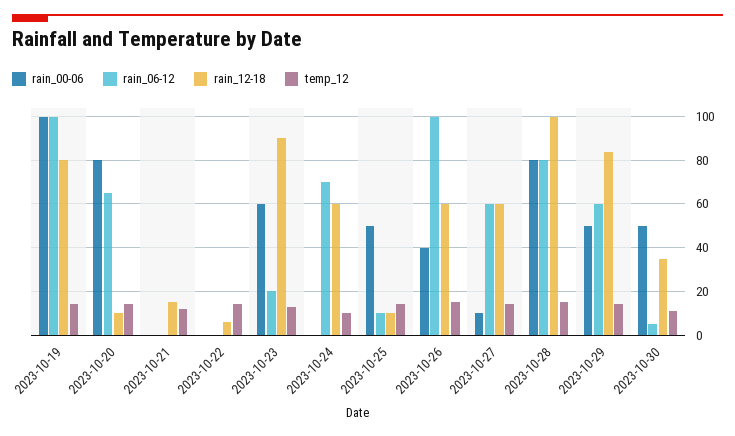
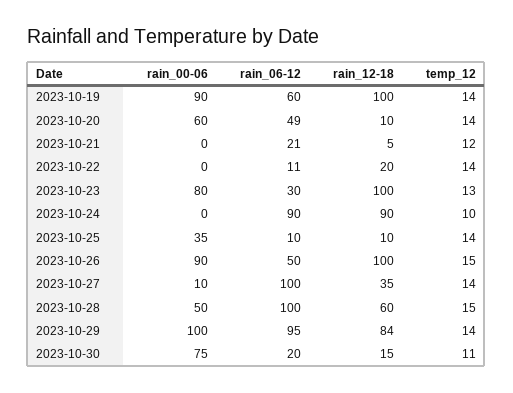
rain_00-06, 2023-10-19: 100 -> 90
rain_06-12, 2023-10-19: 100 -> 60
rain_12-18, 2023-10-19: 80 -> 100
rain_00-06, 2023-10-20: 80 -> 60
rain_06-12, 2023-10-20: 65 -> 49
rain_06-12, 2023-10-21: 0 -> 21
rain_12-18, 2023-10-21: 15 -> 5
rain_06-12, 2023-10-22: 0 -> 11
rain_12-18, 2023-10-22: 5 -> 20
rain_00-06, 2023-10-23: 60 -> 80
rain_06-12, 2023-10-23: 20 -> 30
rain_12-18, 2023-10-23: 90 -> 100
rain_06-12, 2023-10-24: 70 -> 90
rain_12-18, 2023-10-24: 60 -> 90
rain_00-06, 2023-10-25: 50 -> 35
rain_00-06, 2023-10-26: 40 -> 90
rain_06-12, 2023-10-26: 100 -> 50
rain_12-18, 2023-10-26: 60 -> 100
rain_06-12, 2023-10-27: 60 -> 100
rain_12-18, 2023-10-27: 60 -> 35
rain_00-06, 2023-10-28: 80 -> 50
rain_06-12, 2023-10-28: 80 -> 100
rain_12-18, 2023-10-28: 100 -> 60
rain_00-06, 2023-10-29: 50 -> 100
rain_06-12, 2023-10-29: 60 -> 95
rain_00-06, 2023-10-30: 50 -> 75
rain_06-12, 2023-10-30: 5 -> 20
rain_12-18, 2023-10-30: 35 -> 15

